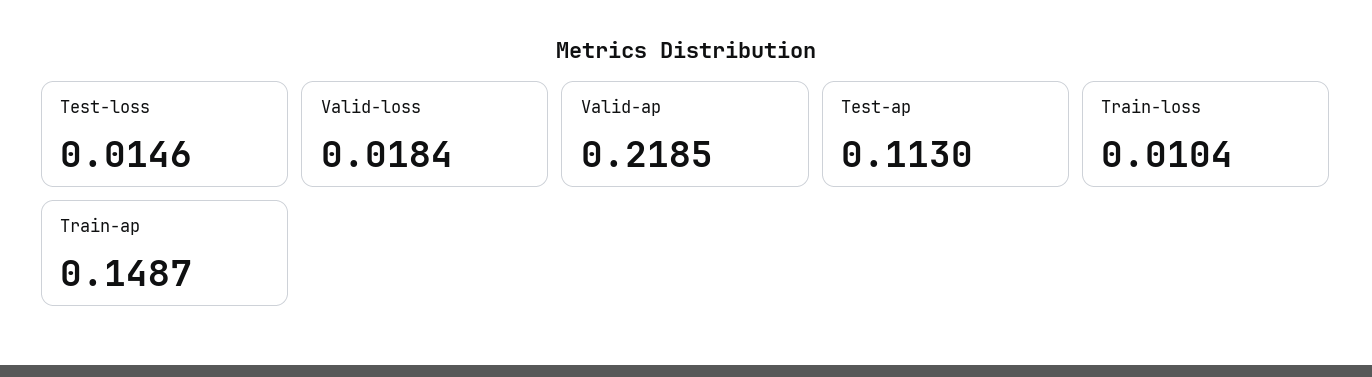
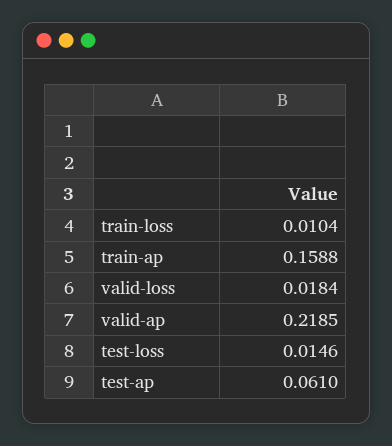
Test-ap: 0.113 -> 0.061
Train-ap: 0.1487 -> 0.1588

